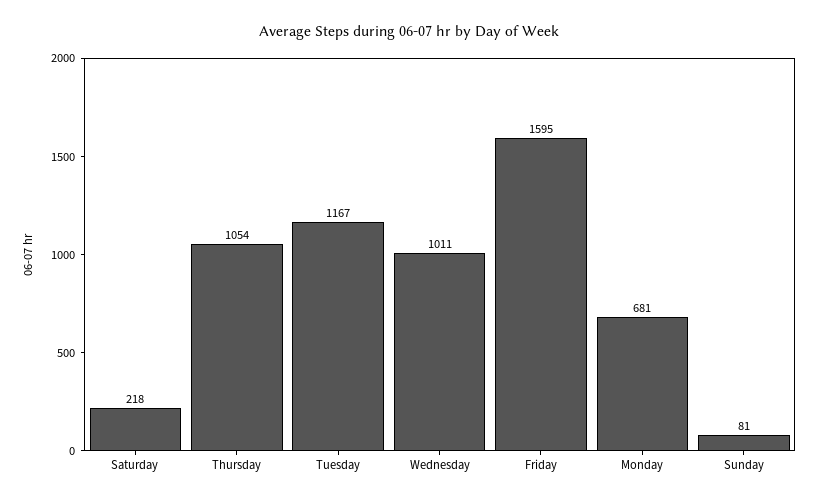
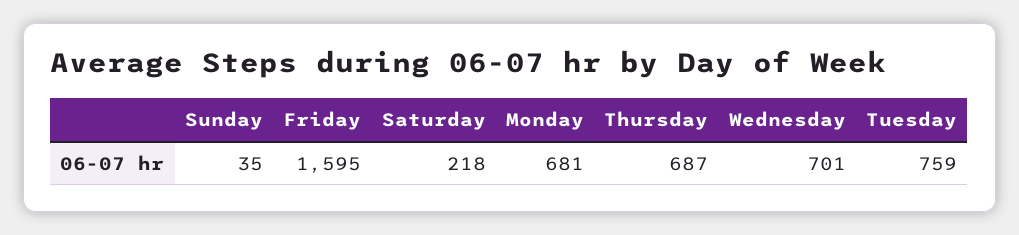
Thursday: 1054 -> 687
Tuesday: 1167 -> 759
Wednesday: 1011 -> 701
Sunday: 81 -> 35

